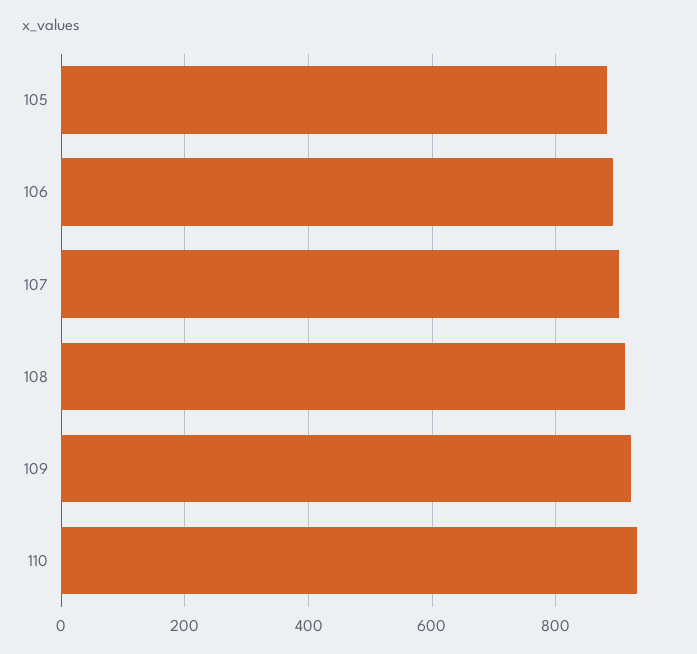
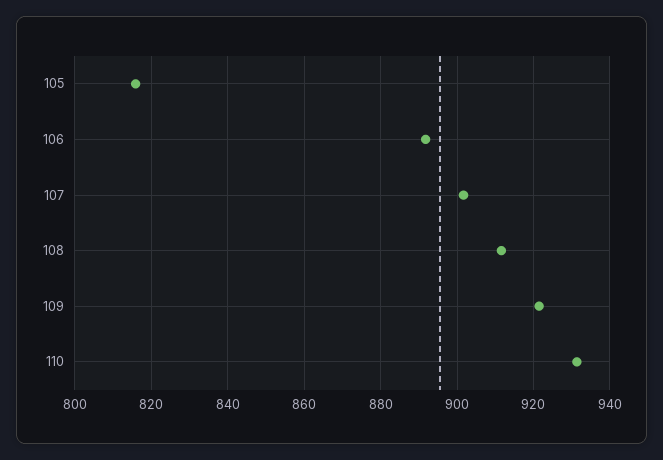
105: 880 -> 816

